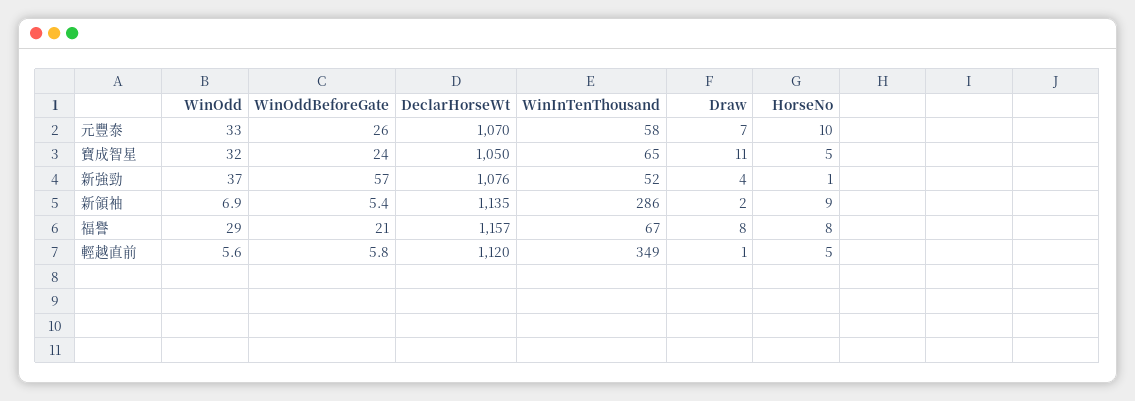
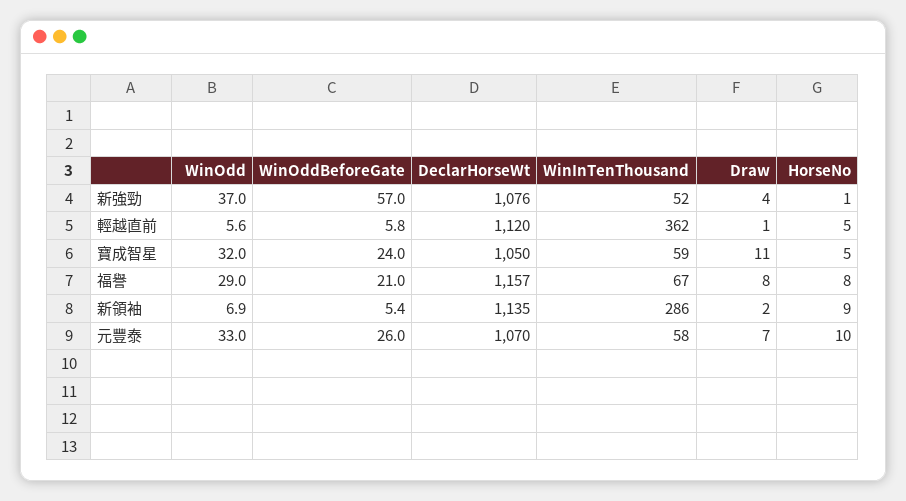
WinInTenThousand, 寶成智星: 65 -> 59
WinInTenThousand, 輕越直前: 349 -> 362

